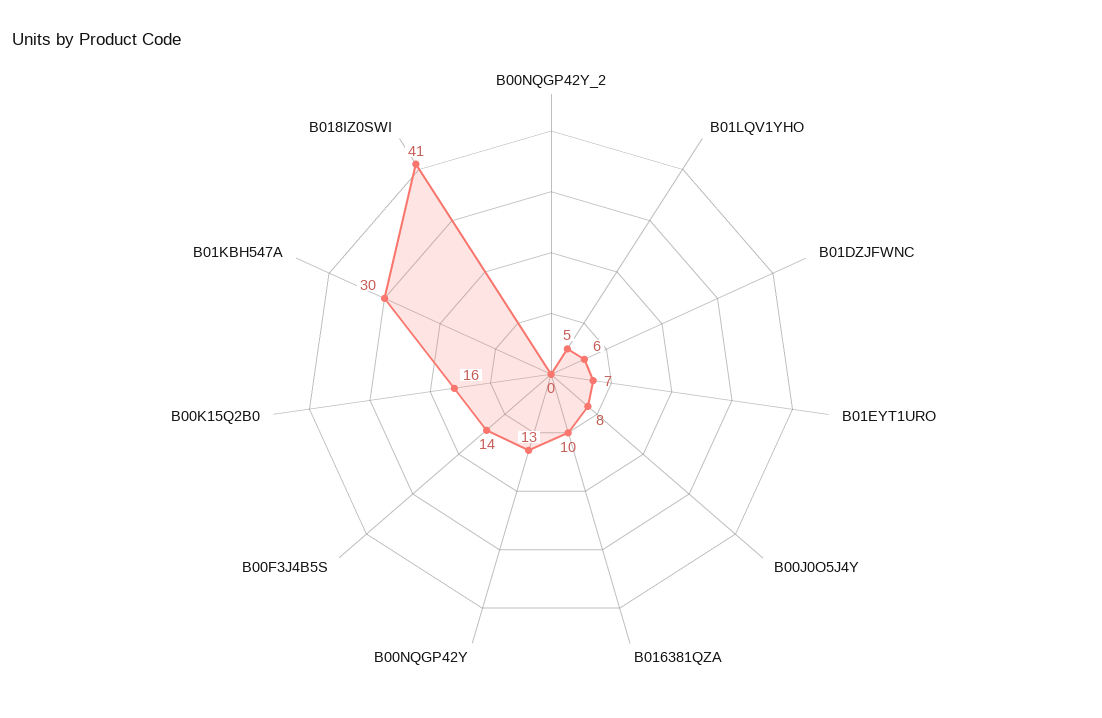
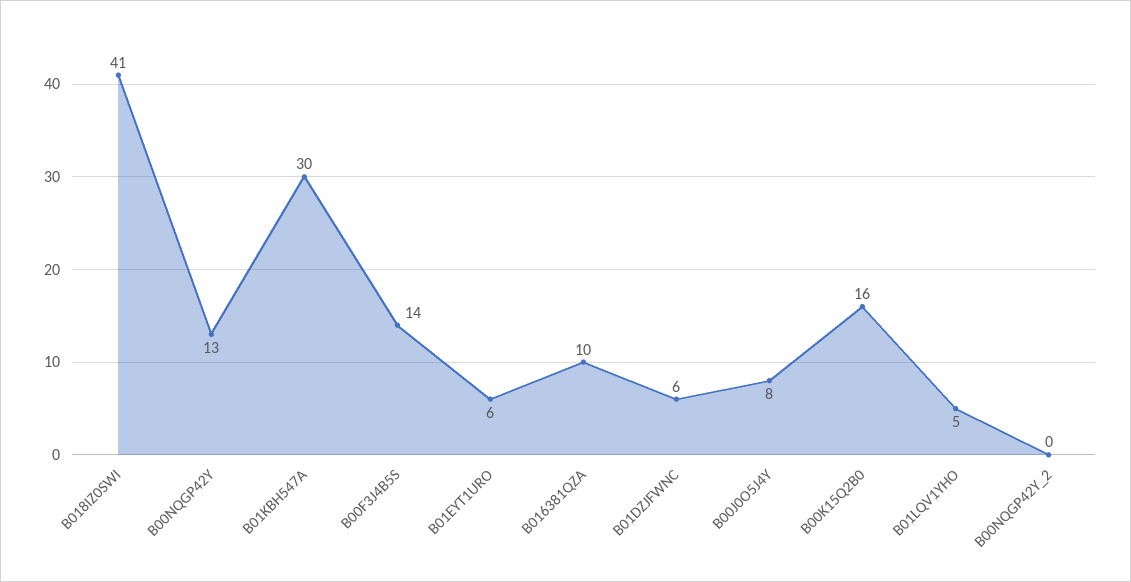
B01EYT1URO: 7 -> 6

